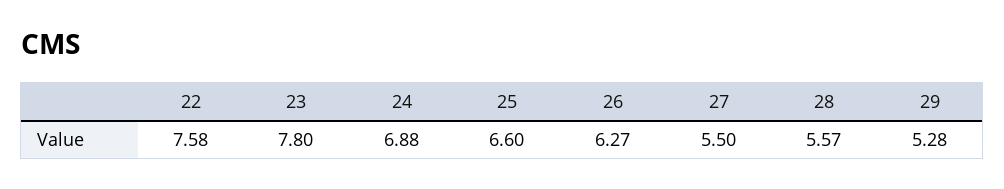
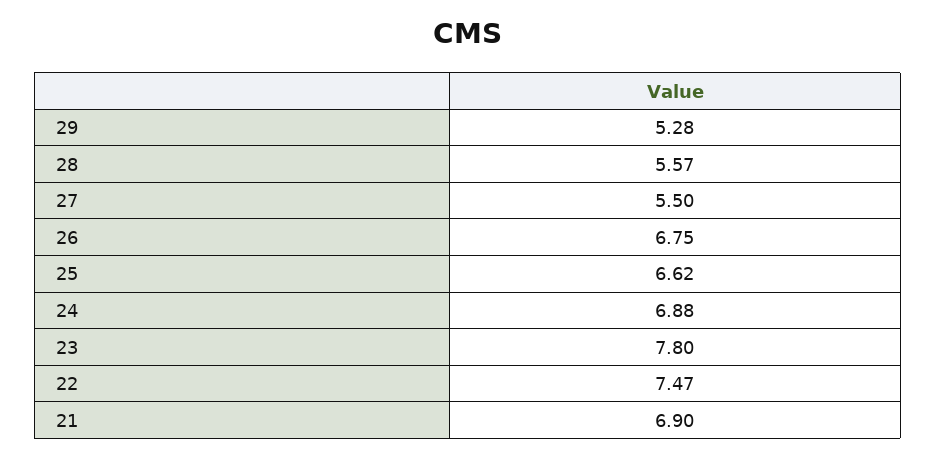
22: 7.58 -> 7.47
25: 6.6 -> 6.62
26: 6.27 -> 6.75
21: none -> 6.9

